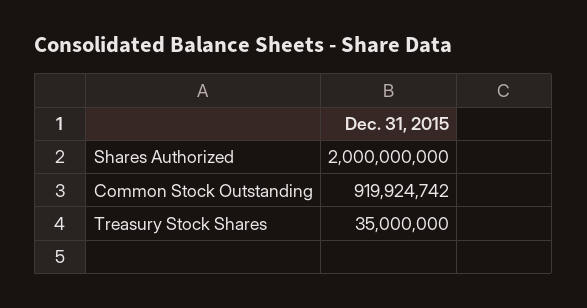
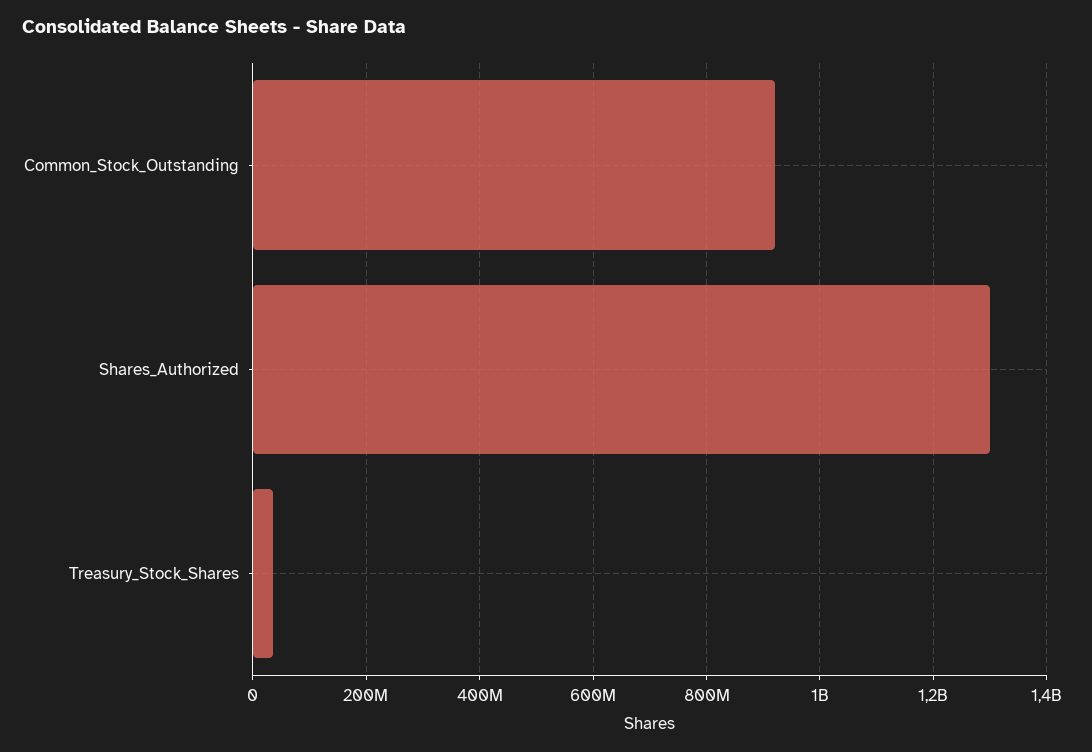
Shares Authorized: 2000000000 -> 1300000000

